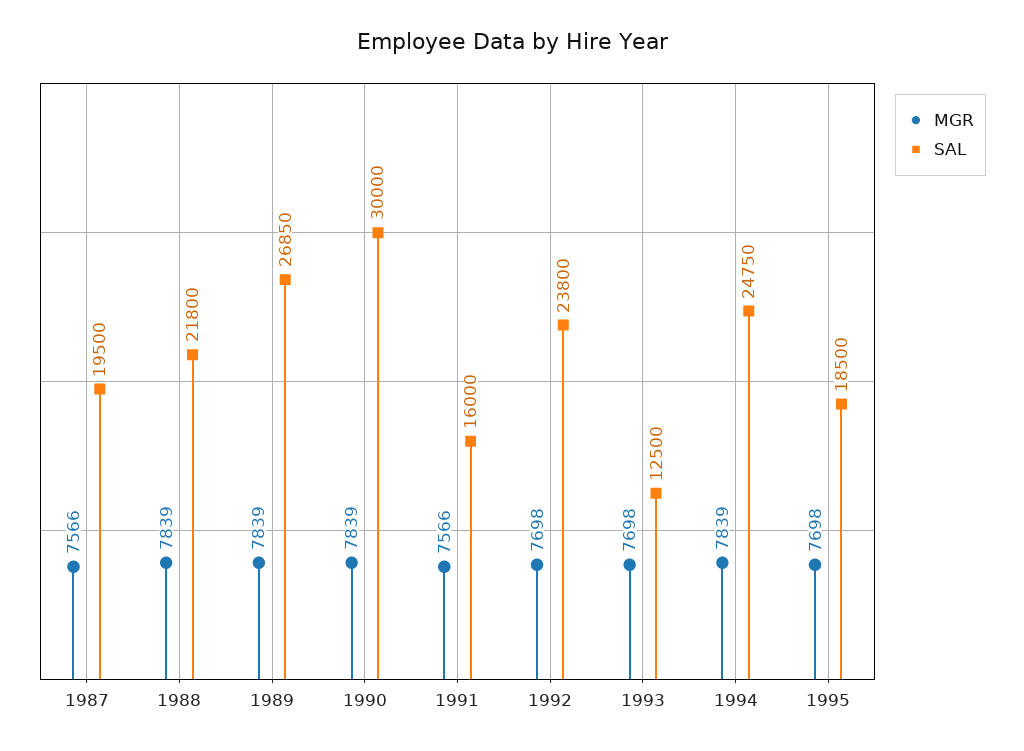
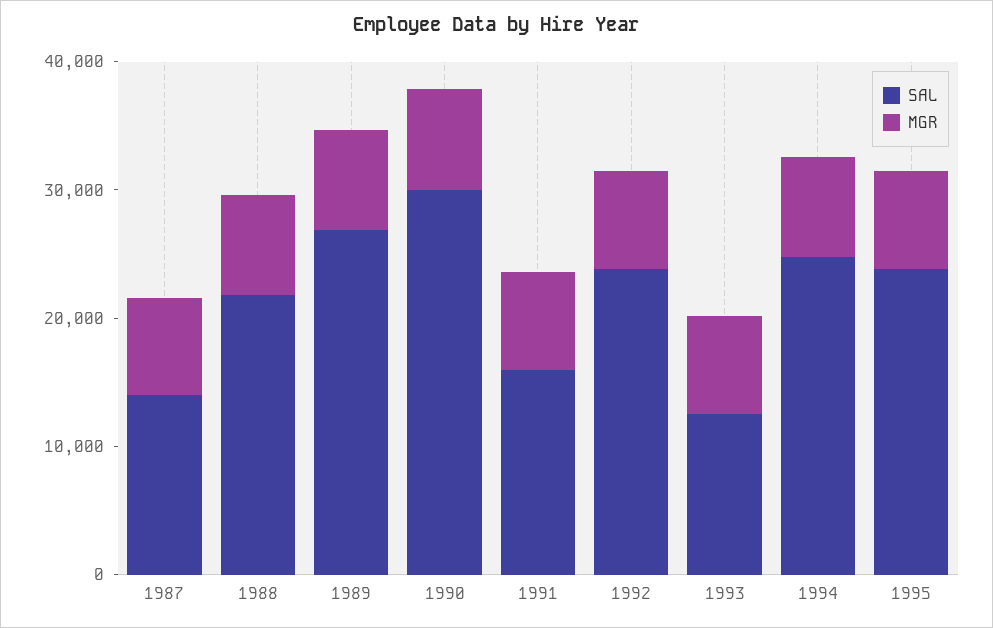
SAL, 1987: 19500 -> 14000
SAL, 1995: 18500 -> 24000

